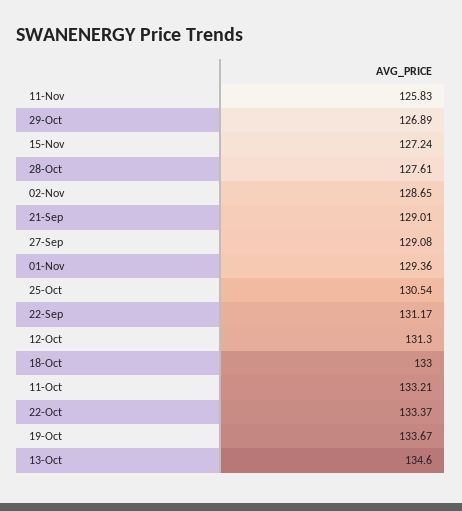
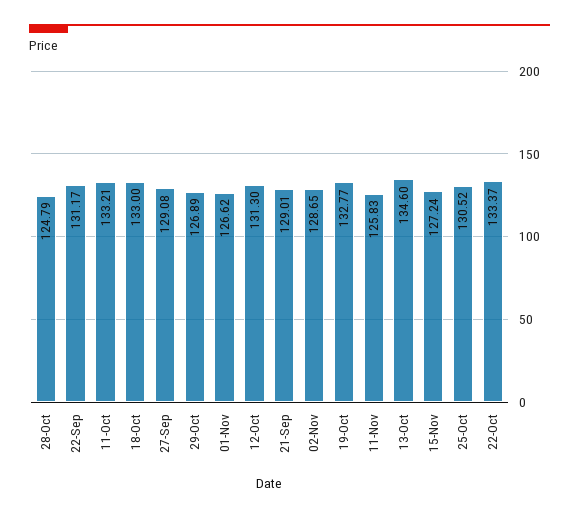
28-Oct: 127.61 -> 124.79
01-Nov: 129.36 -> 126.62
25-Oct: 130.54 -> 130.52
19-Oct: 133.67 -> 132.77

